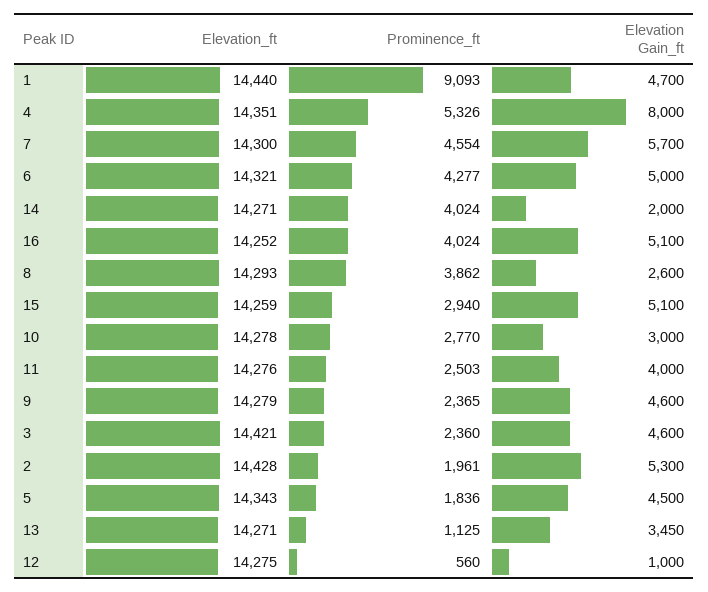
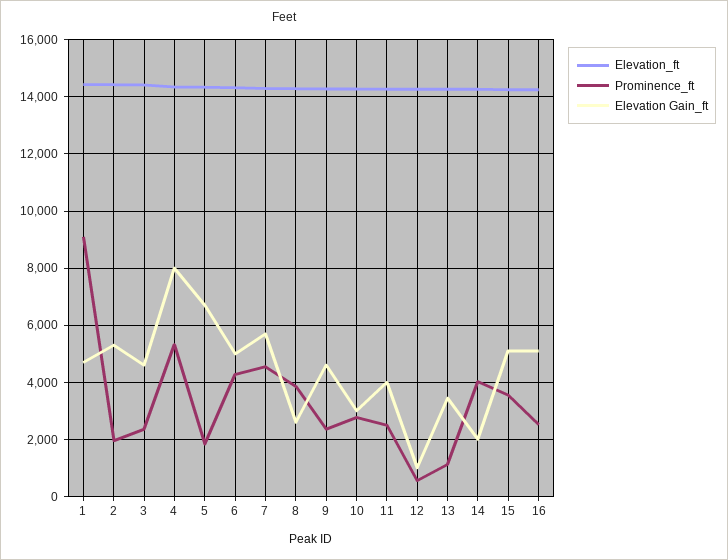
Prominence_ft, 16: 4024 -> 2500
Prominence_ft, 15: 2940 -> 3500
Elevation Gain_ft, 5: 4500 -> 6750

